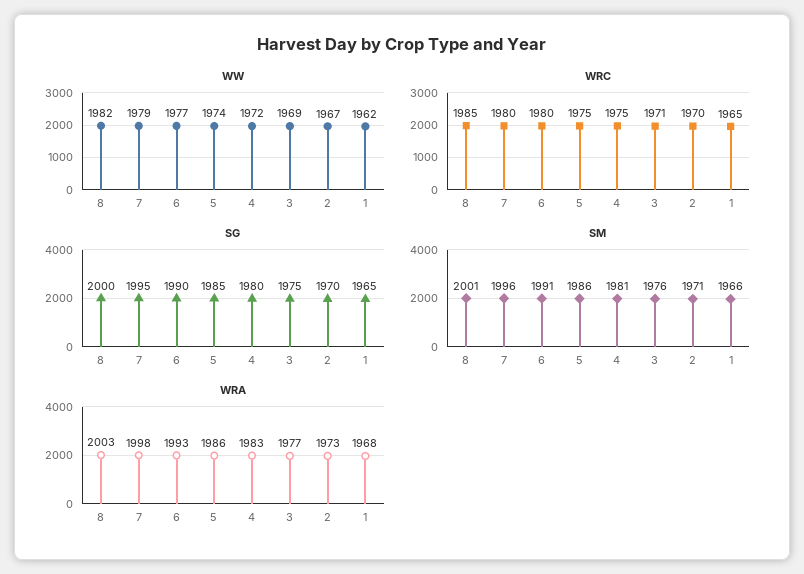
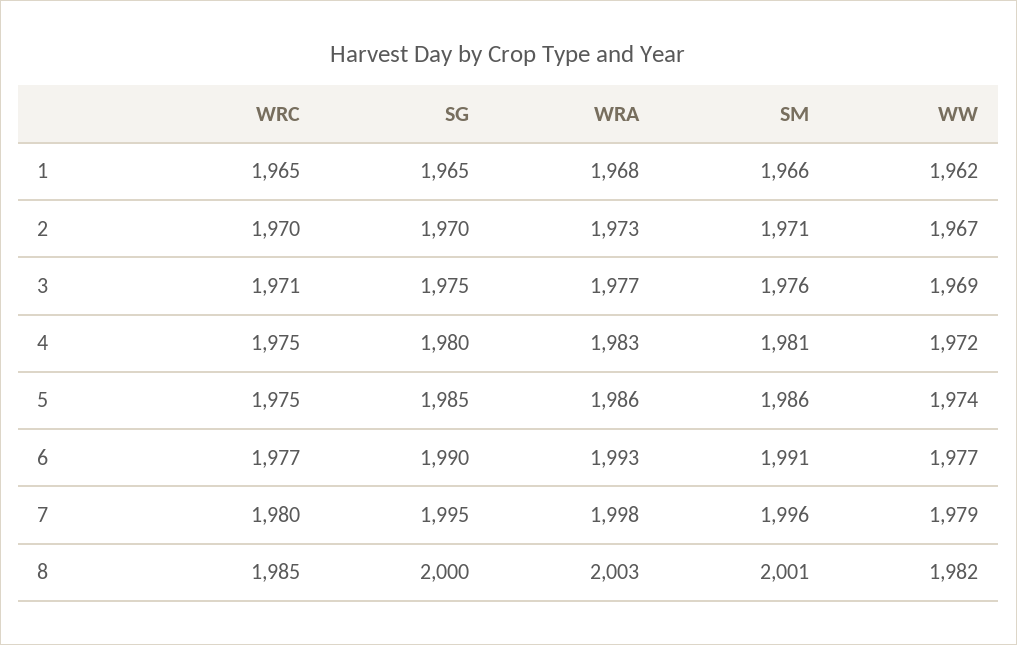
WRC, 6: 1980 -> 1977

